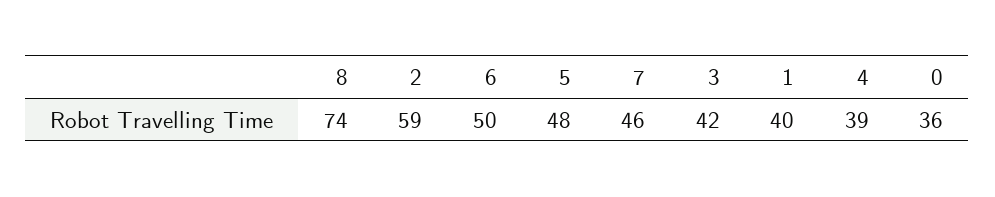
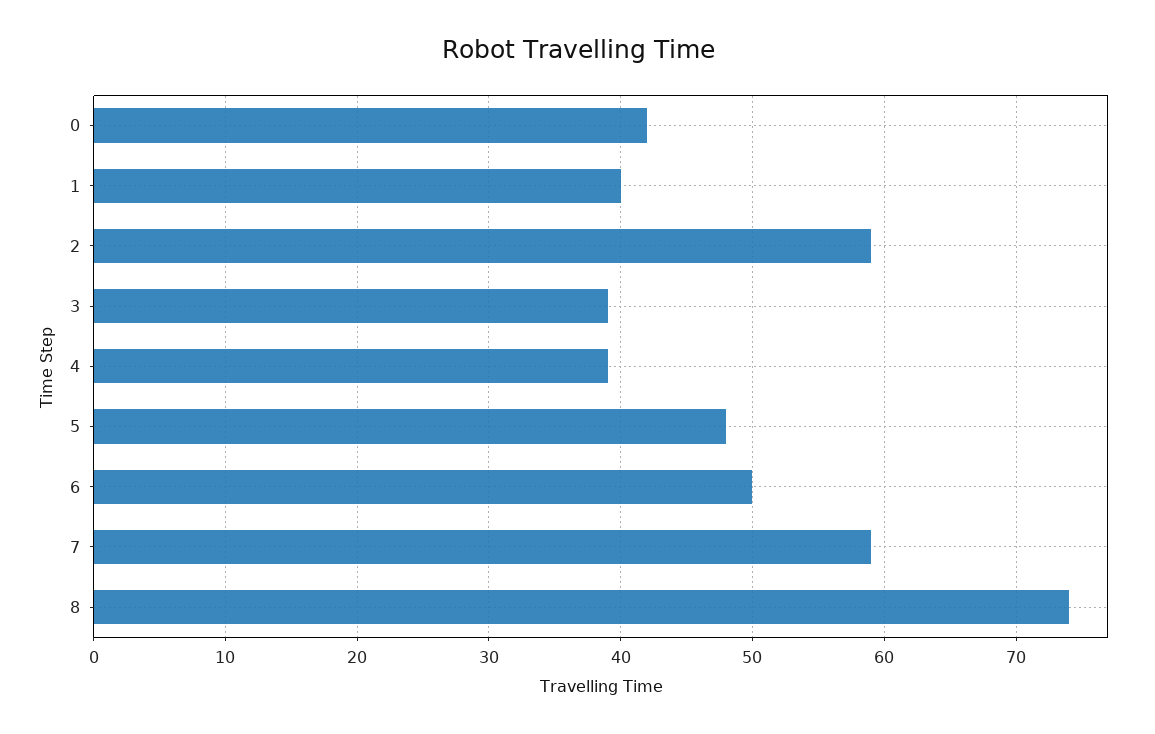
7: 46 -> 59
3: 42 -> 39
0: 36 -> 42

